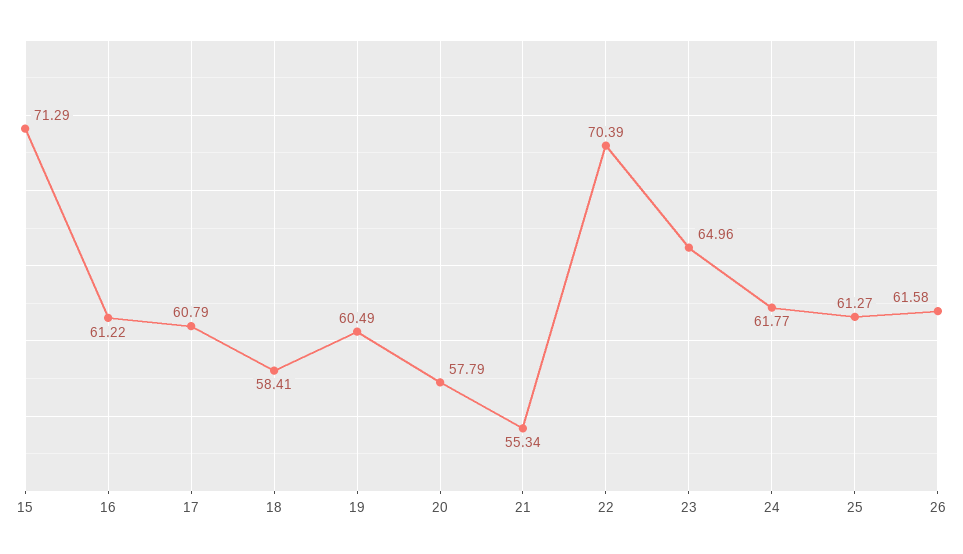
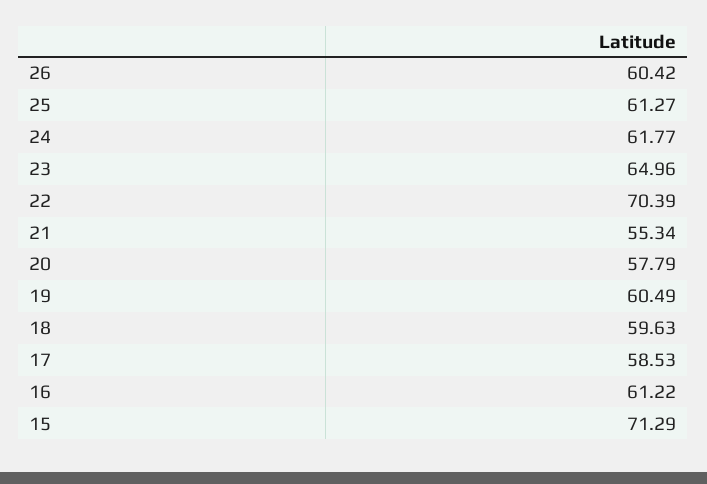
17: 60.79 -> 58.53
18: 58.41 -> 59.63
26: 61.58 -> 60.42

